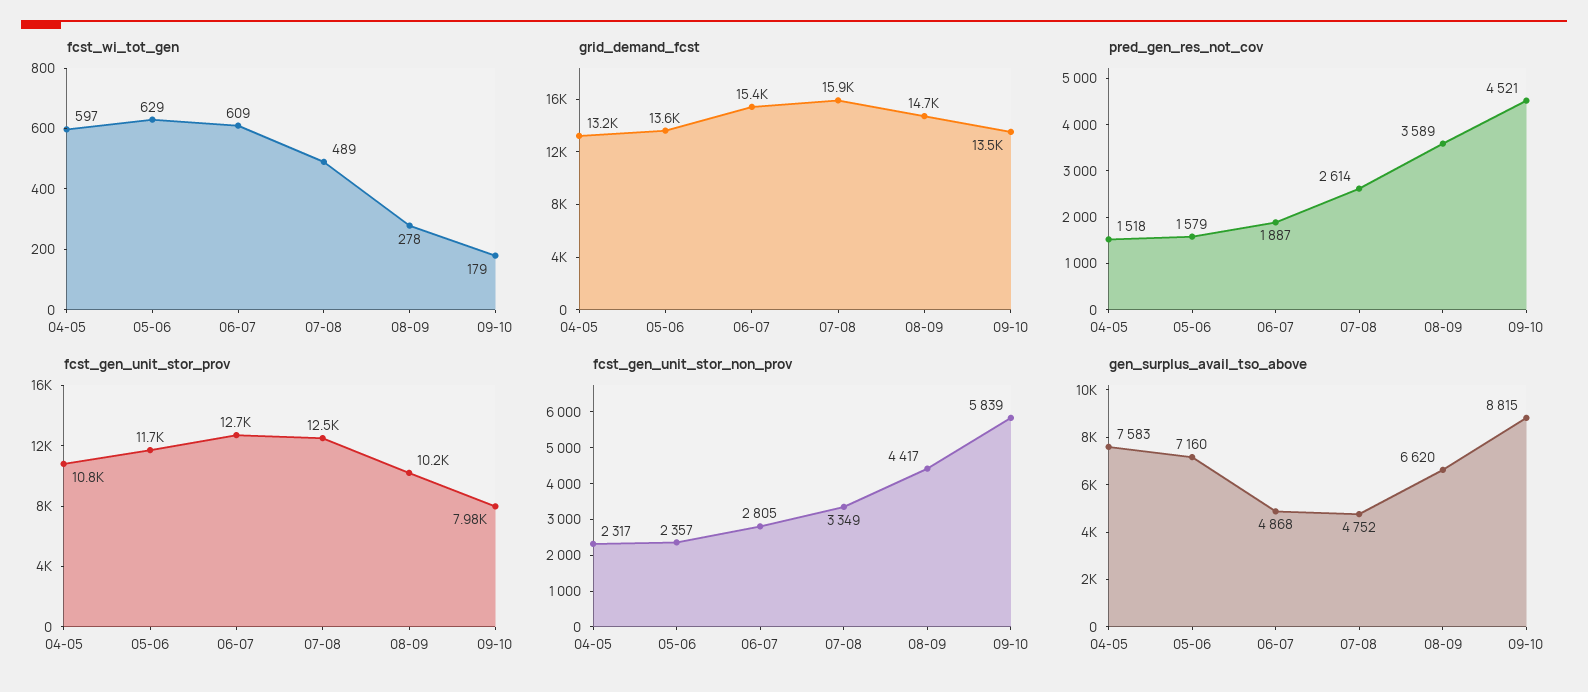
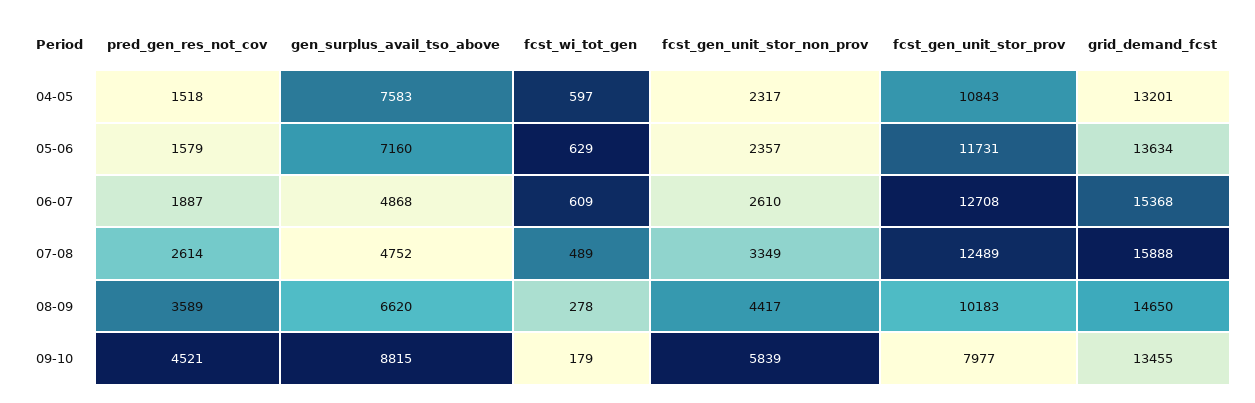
fcst_gen_unit_stor_non_prov, 06-07: 2805 -> 2610

